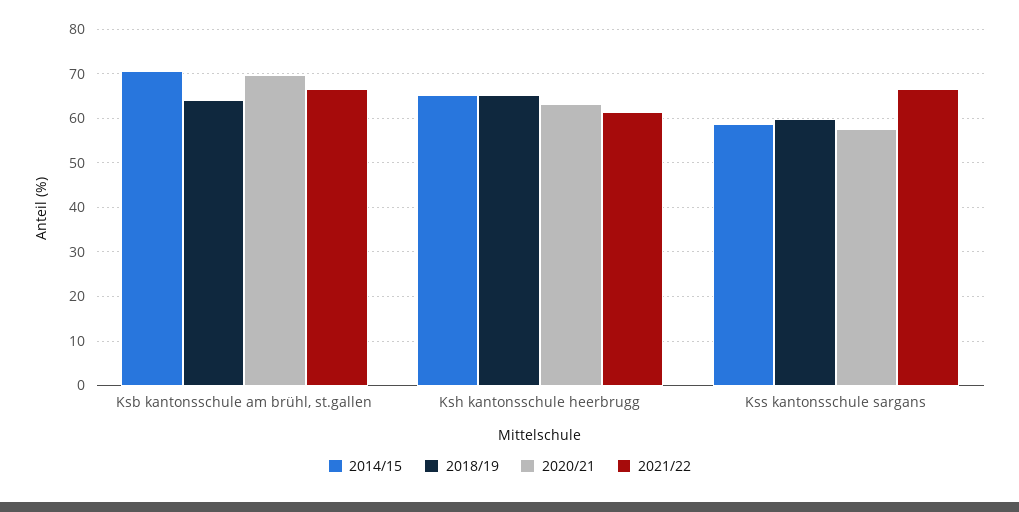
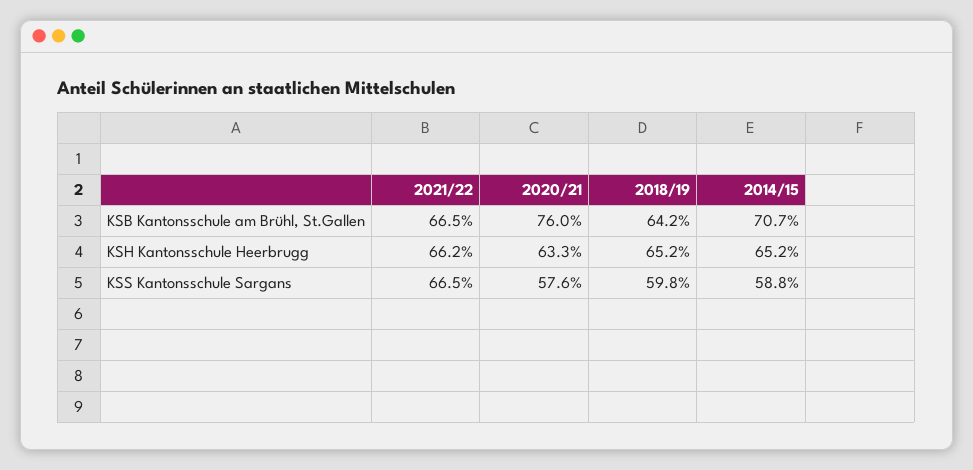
2020/21, Ksb kantonsschule am brühl, st.gallen: 70 -> 76
2021/22, Ksh kantonsschule heerbrugg: 62 -> 66.2

